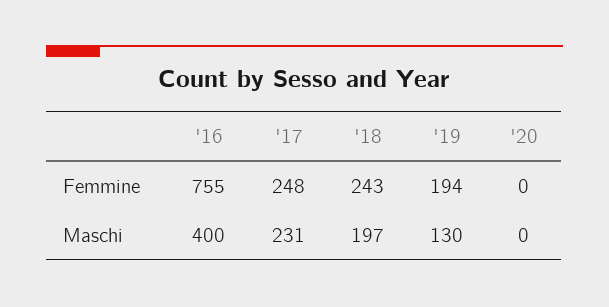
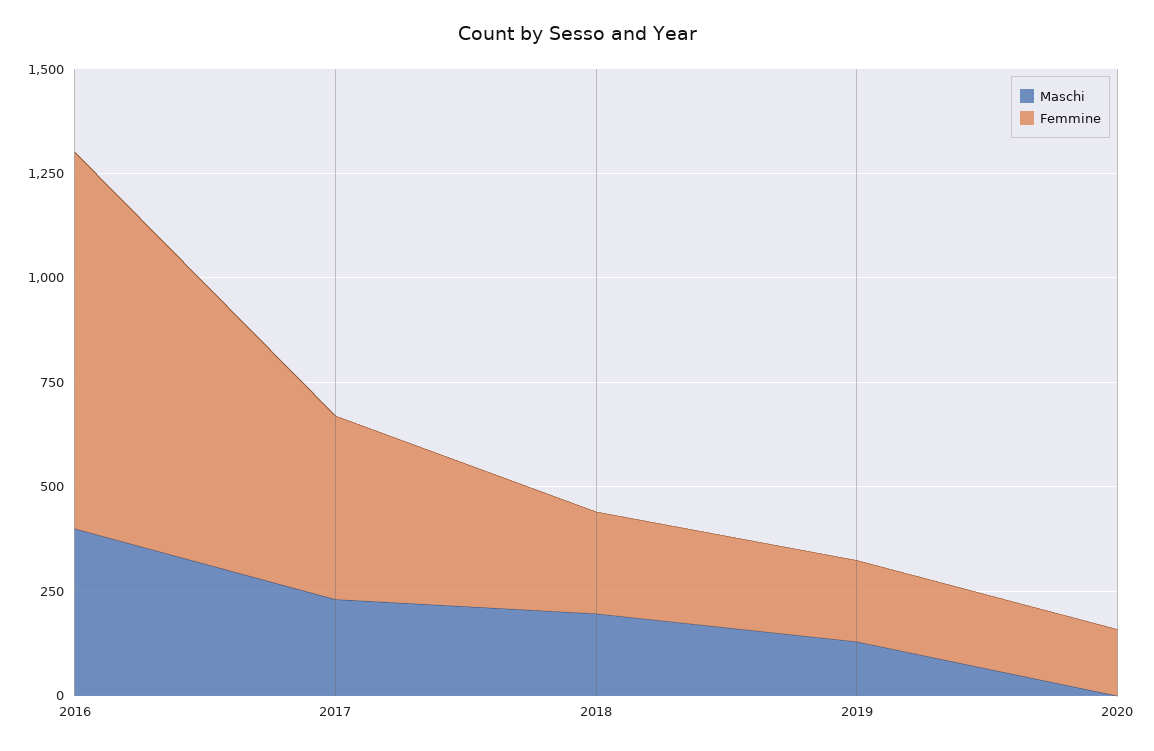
Femmine, '16: 755 -> 900
Femmine, '17: 248 -> 450
Femmine, '20: 0 -> 150

